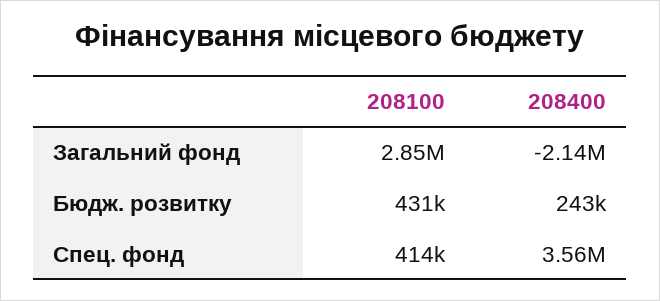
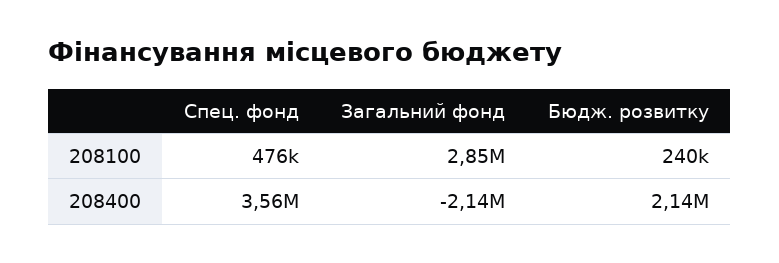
208100, Бюдж. розвитку: 431000 -> 240000
208400, Бюдж. розвитку: 243000 -> 2140000
208100, Спец. фонд: 414000 -> 476000

